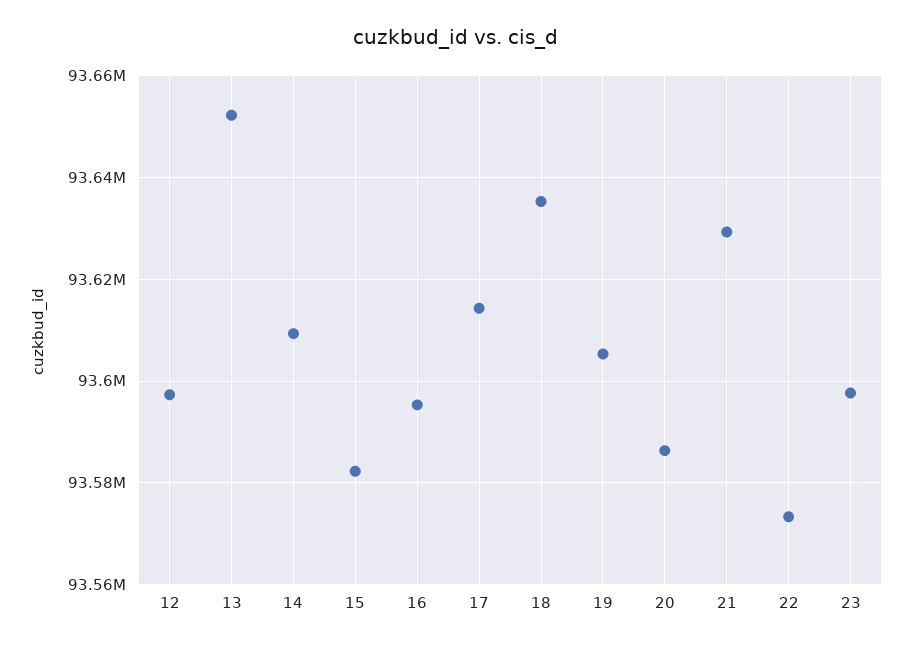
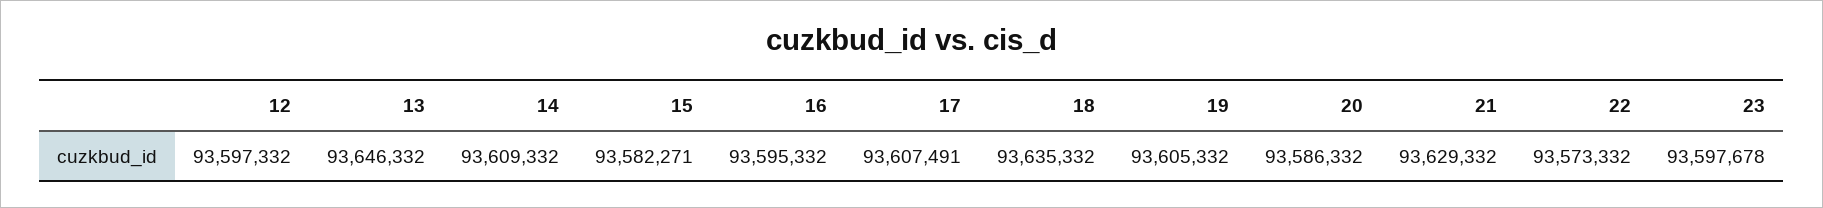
13: 93652000 -> 93646332
17: 93614000 -> 93607491

